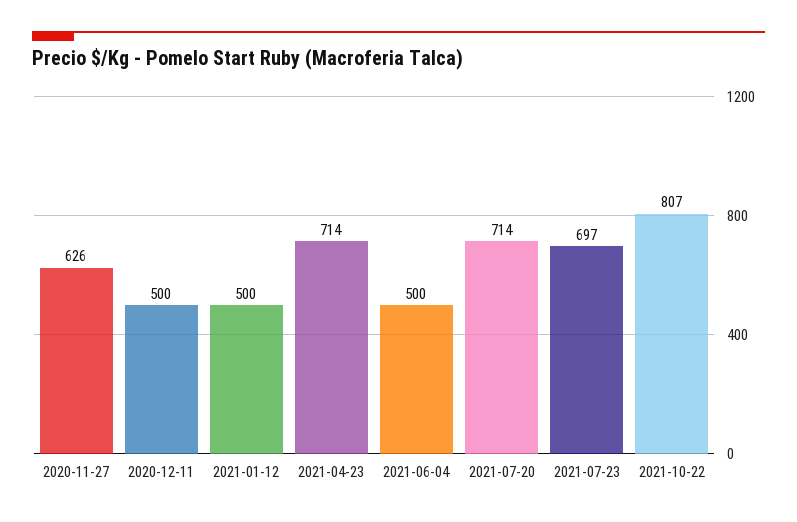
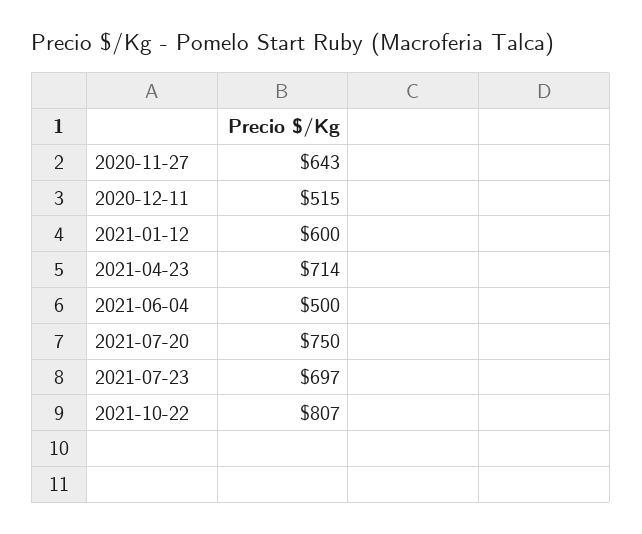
2020-11-27: 626 -> 643
2020-12-11: 500 -> 515
2021-01-12: 500 -> 600
2021-07-20: 714 -> 750

